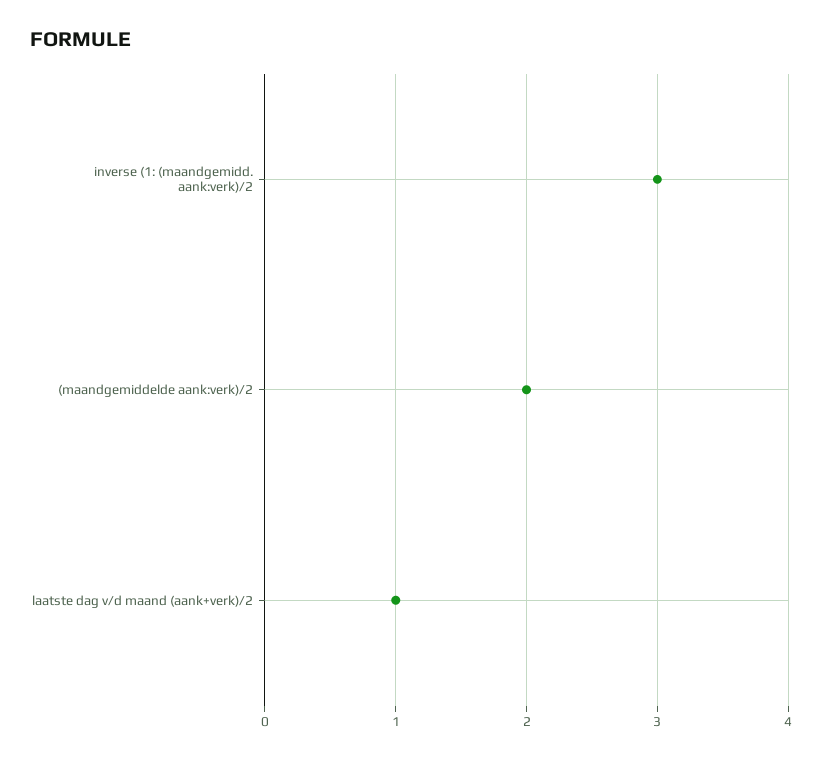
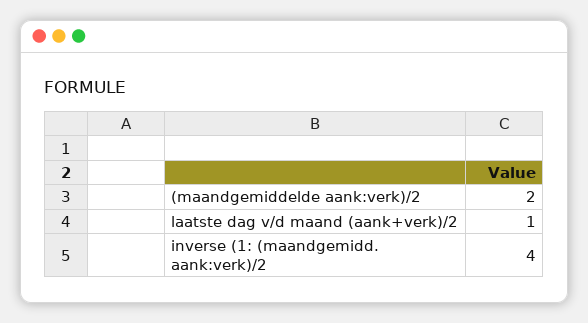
inverse (1: (maandgemidd. aank:verk)/2: 3 -> 4

